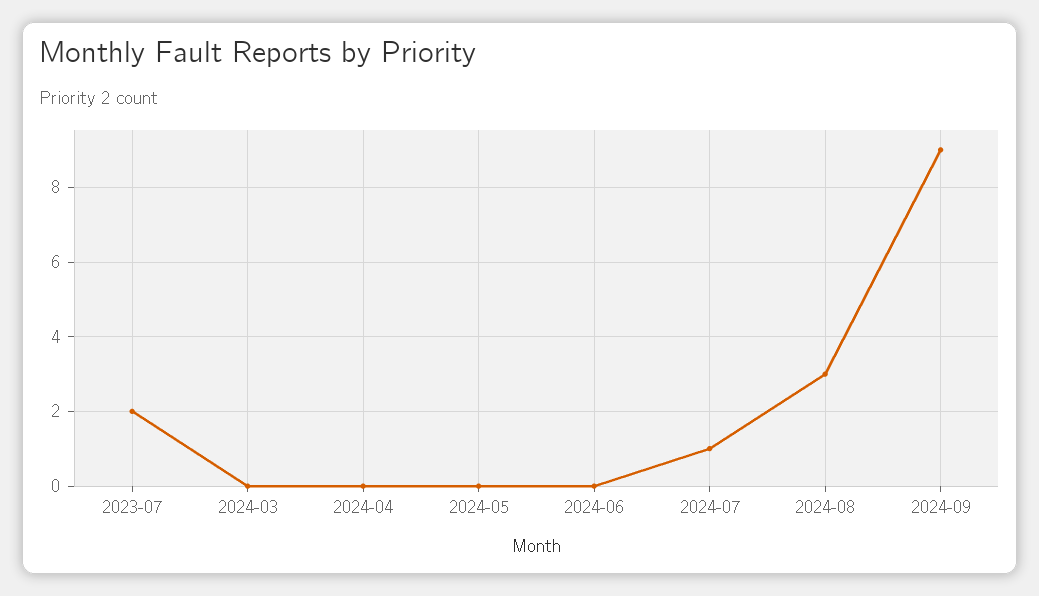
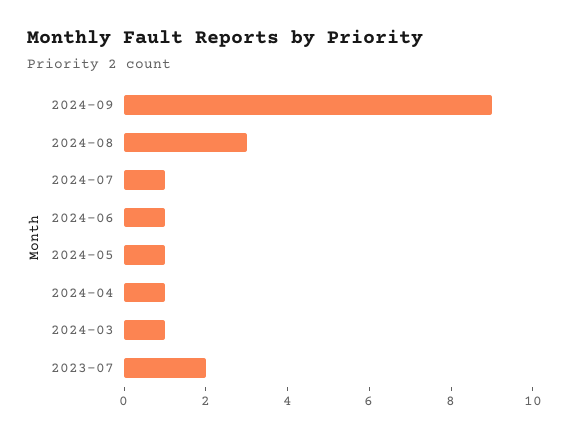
2024-03: 0 -> 1
2024-04: 0 -> 1
2024-05: 0 -> 1
2024-06: 0 -> 1

